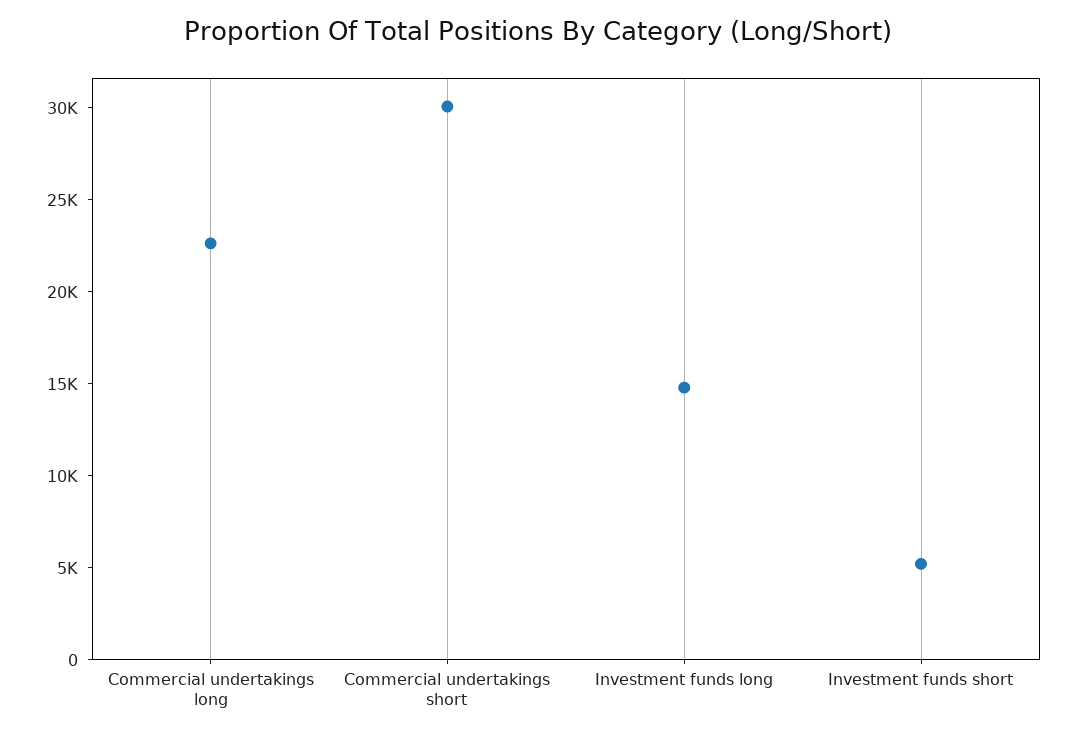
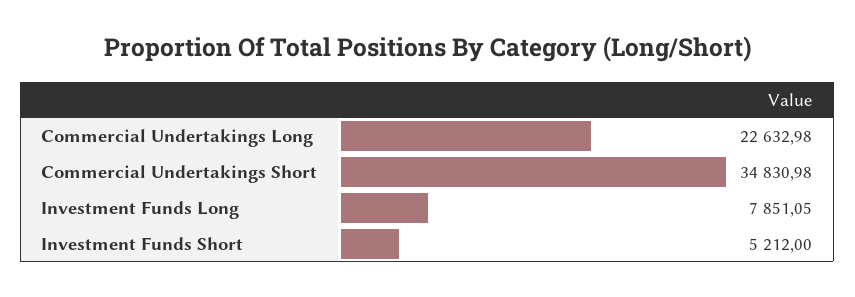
Commercial undertakings short: 30000 -> 34830.98
Investment funds long: 15000 -> 7851.05

